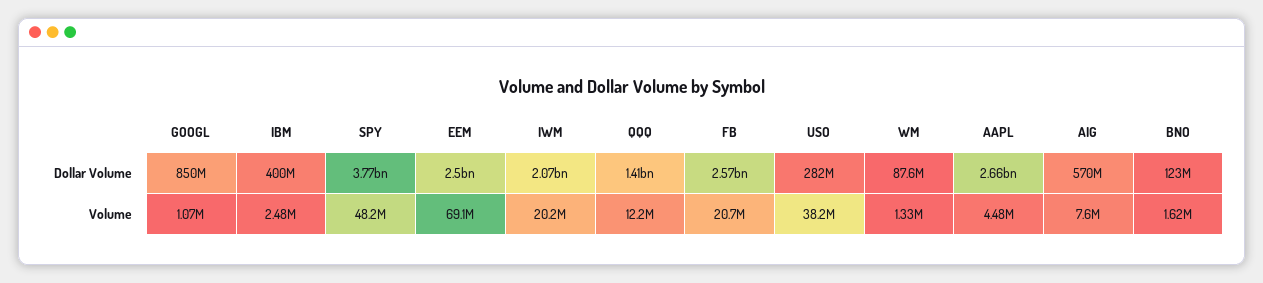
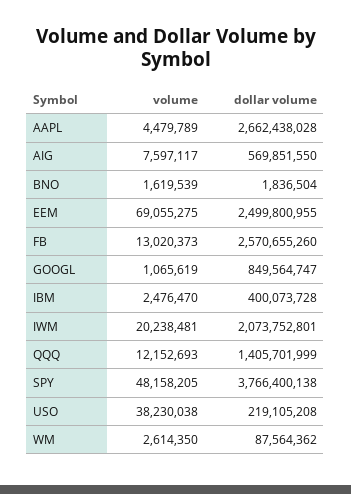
USO, Dollar Volume: 282000000 -> 219105208
BNO, Dollar Volume: 123000000 -> 1836504
FB, Volume: 20700000 -> 13020373
WM, Volume: 1330000 -> 2614350

